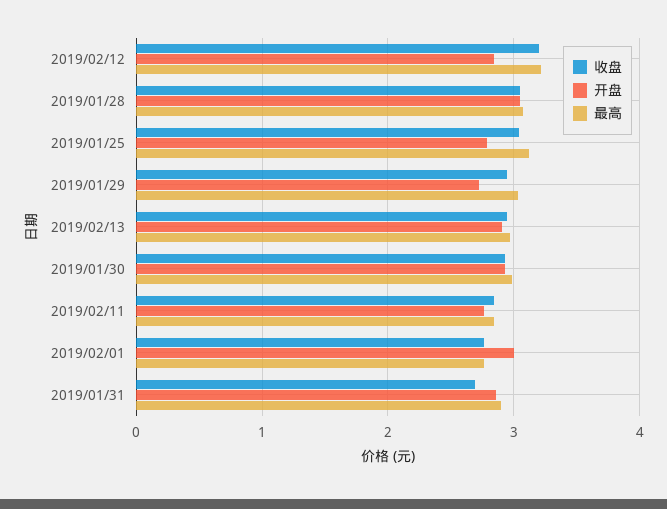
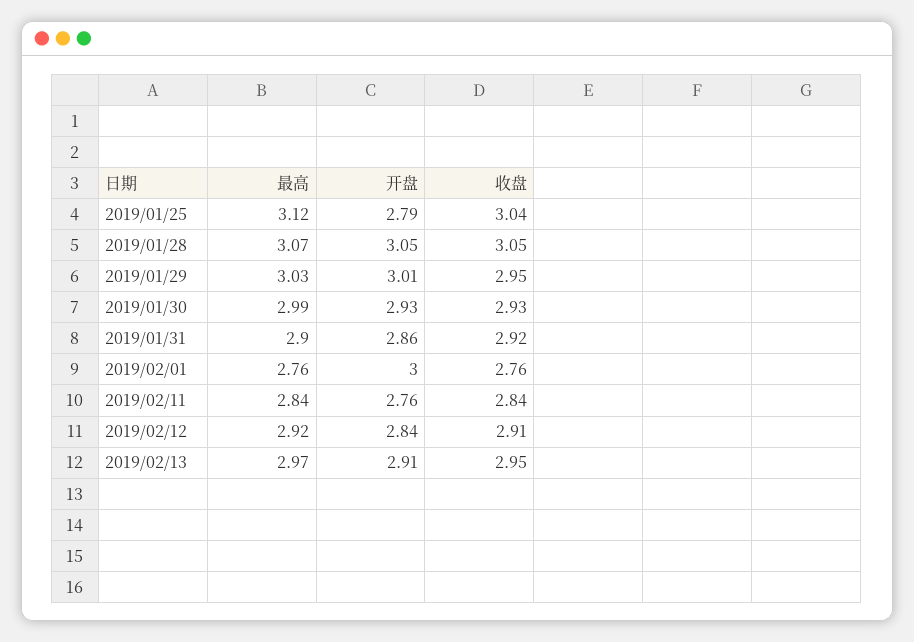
收盘, 2019/02/12: 3.2 -> 2.91
最高, 2019/02/12: 3.2 -> 2.92
开盘, 2019/01/29: 2.7 -> 3.01
收盘, 2019/01/31: 2.7 -> 2.92

